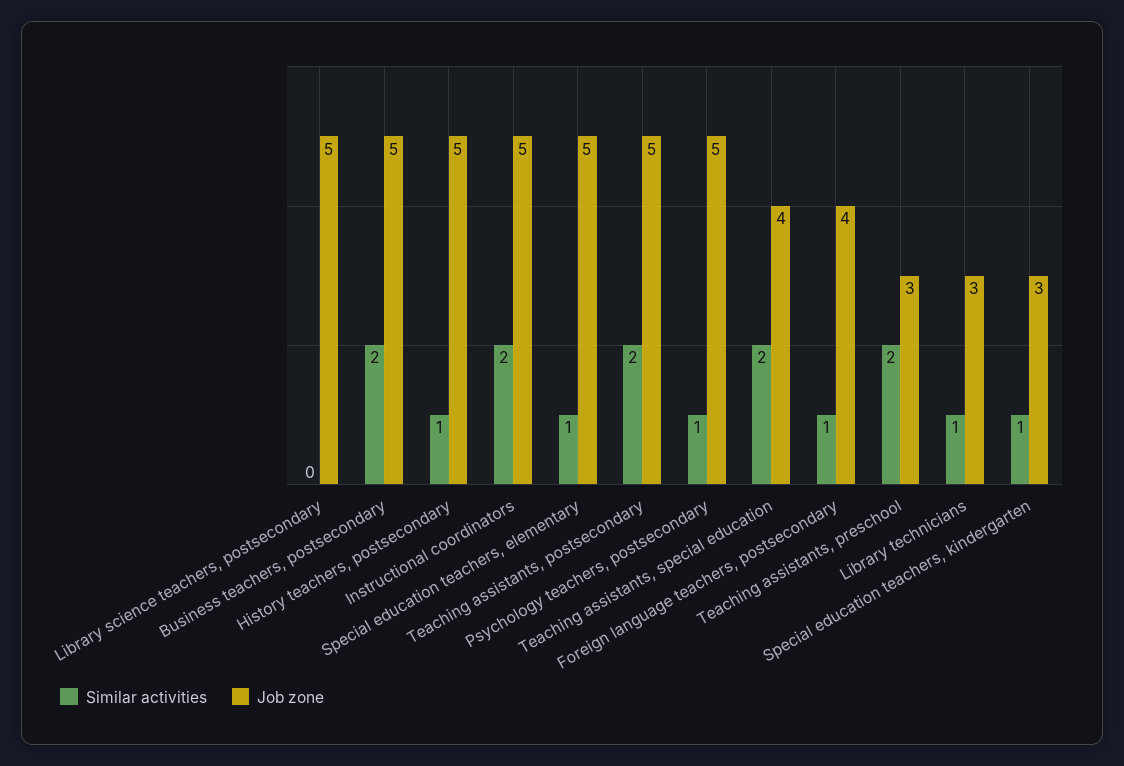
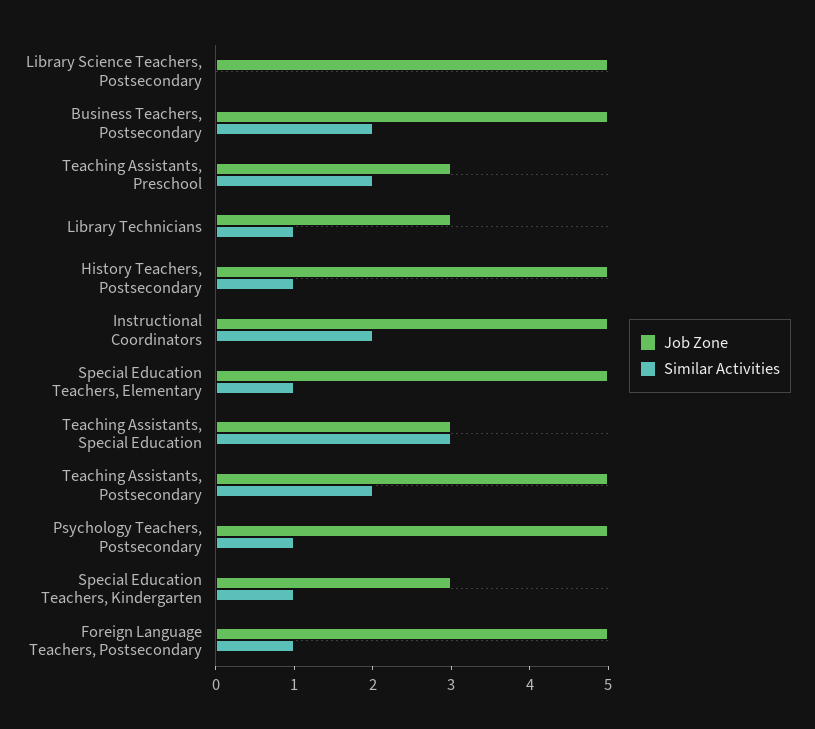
Similar activities, Teaching assistants, special education: 2 -> 3
Job zone, Teaching assistants, special education: 4 -> 3
Job zone, Foreign language teachers, postsecondary: 4 -> 5

